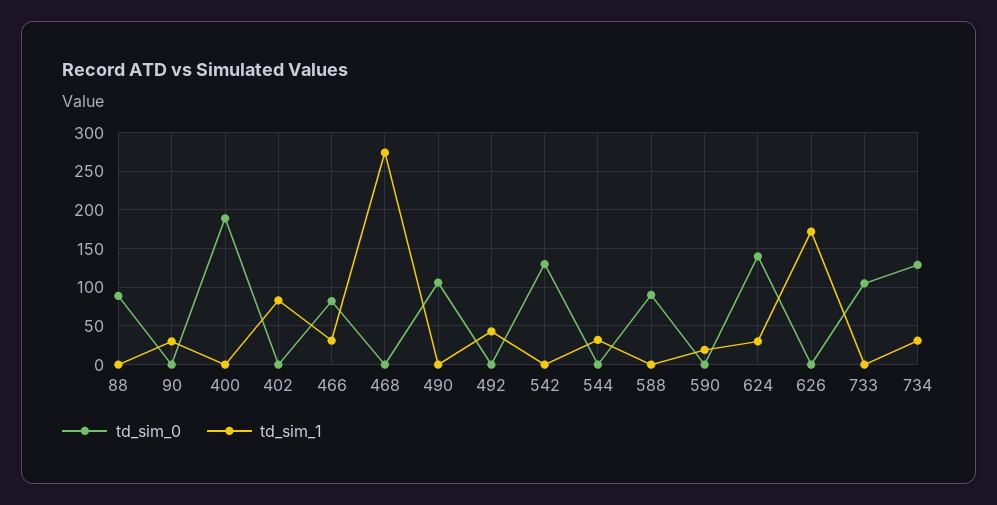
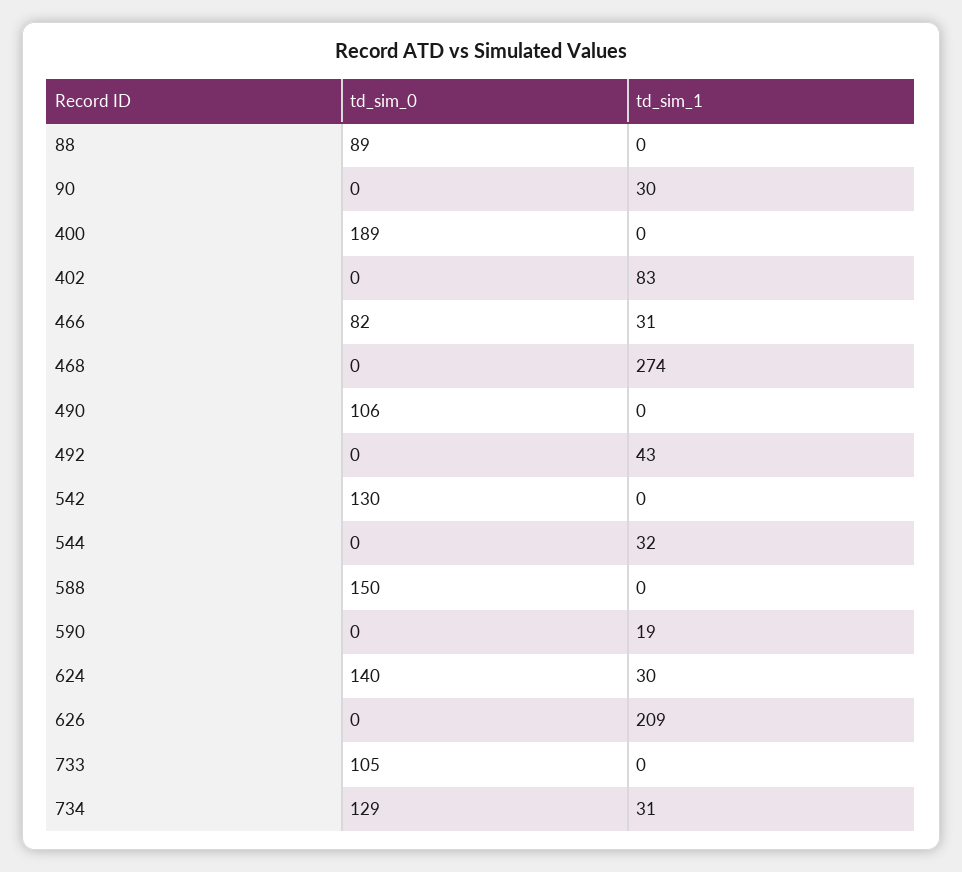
td_sim_0, 588: 90 -> 150
td_sim_1, 626: 170 -> 209

